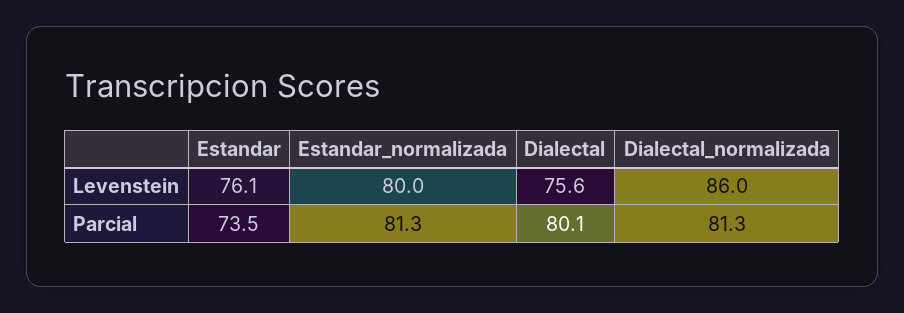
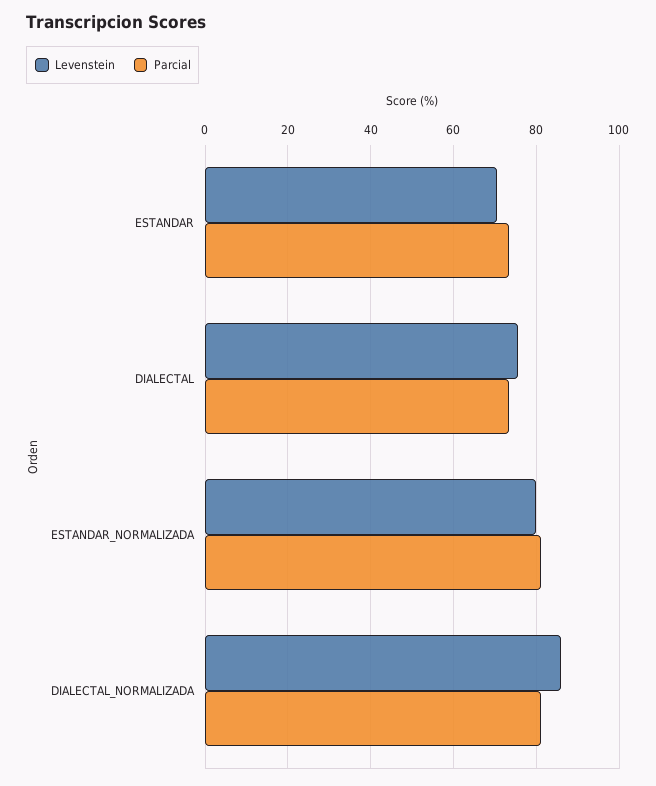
Levenstein, Estandar: 76.1 -> 70
Parcial, Dialectal: 80.1 -> 74

